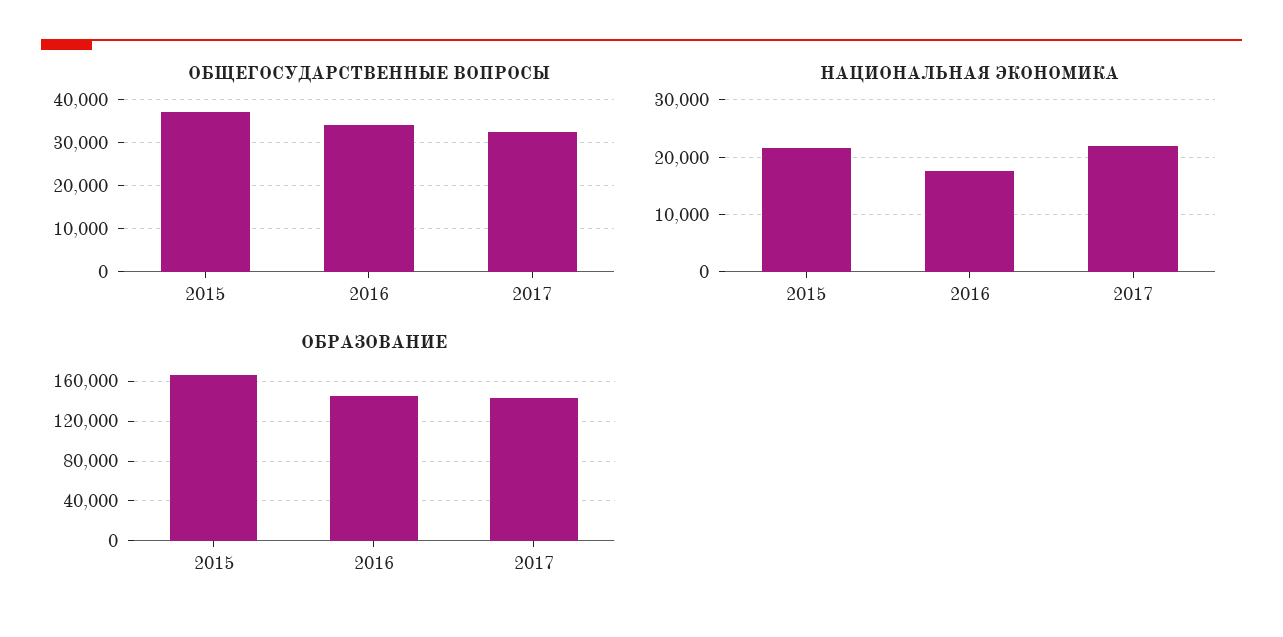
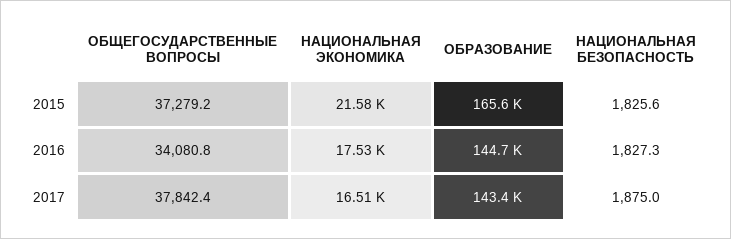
ОБЩЕГОСУДАРСТВЕННЫЕ ВОПРОСЫ, 2017: 32000 -> 37842.4
НАЦИОНАЛЬНАЯ ЭКОНОМИКА, 2017: 22000 -> 16510
НАЦИОНАЛЬНАЯ БЕЗОПАСНОСТЬ, 2015: none -> 1825.6
НАЦИОНАЛЬНАЯ БЕЗОПАСНОСТЬ, 2016: none -> 1827.3
НАЦИОНАЛЬНАЯ БЕЗОПАСНОСТЬ, 2017: none -> 1875

